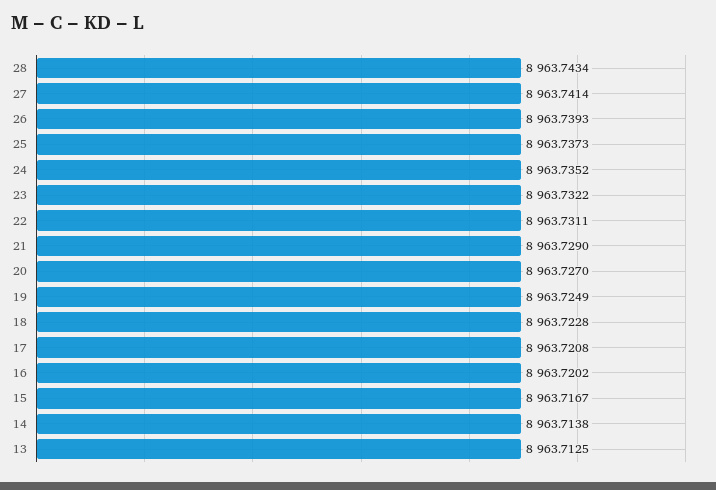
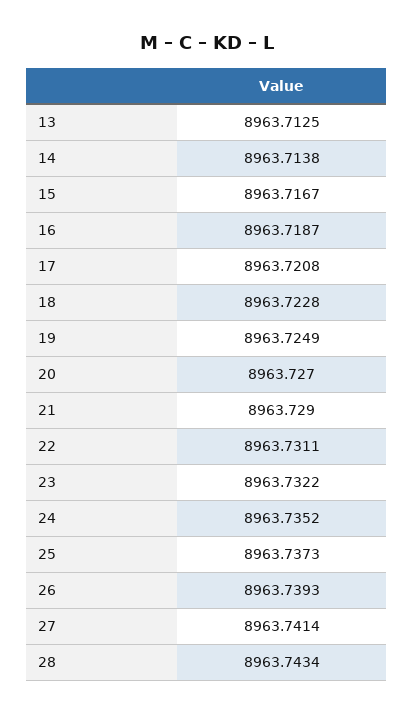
16: 8963.7202 -> 8963.7187

